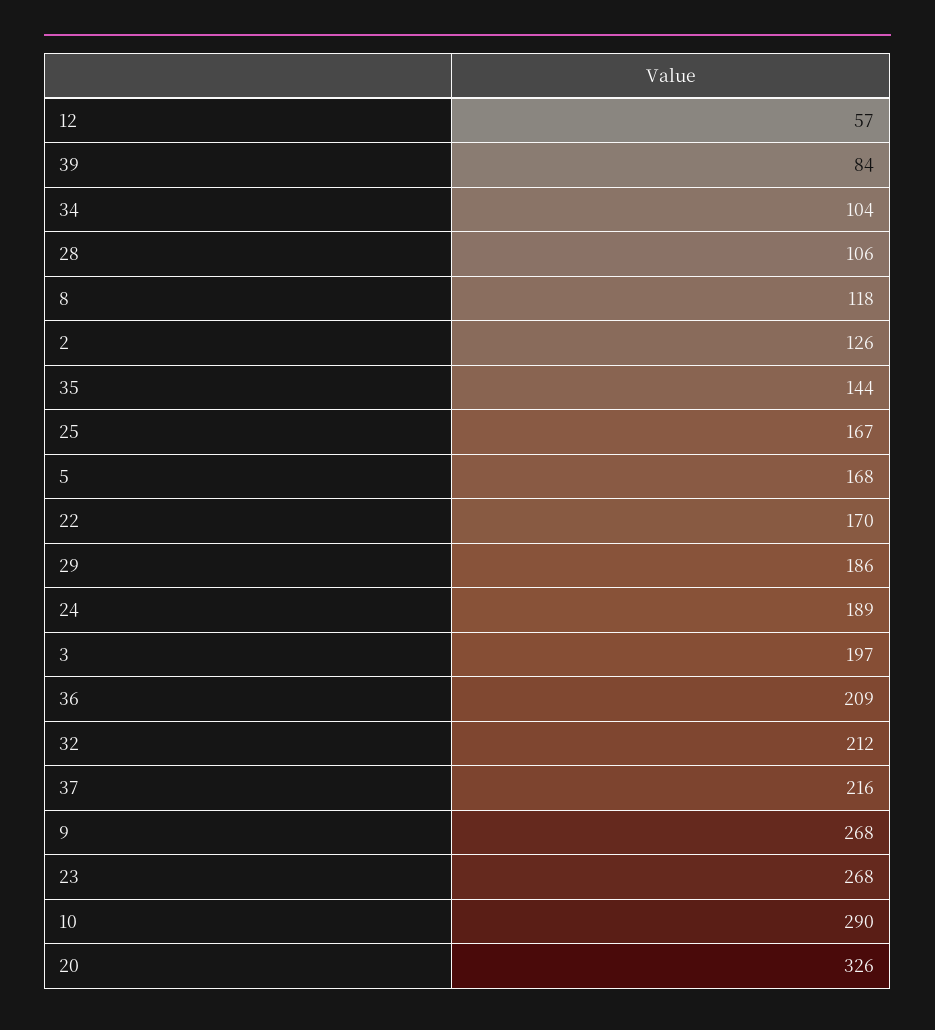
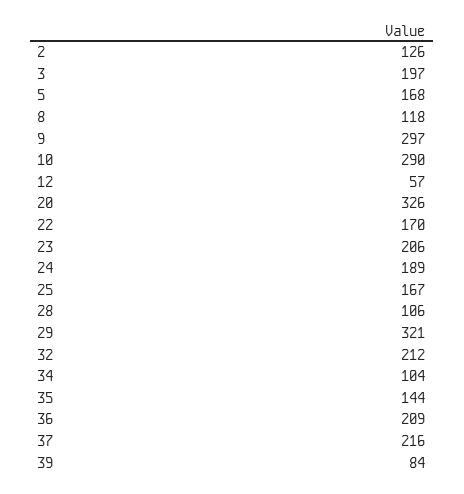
29: 186 -> 321
9: 268 -> 297
23: 268 -> 206

